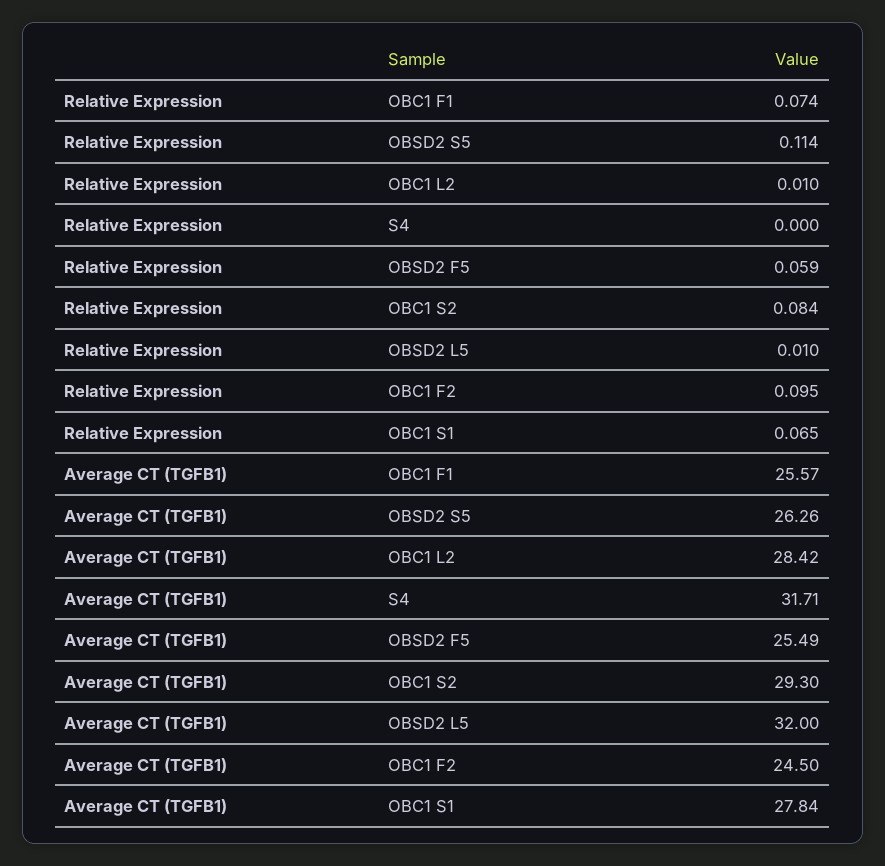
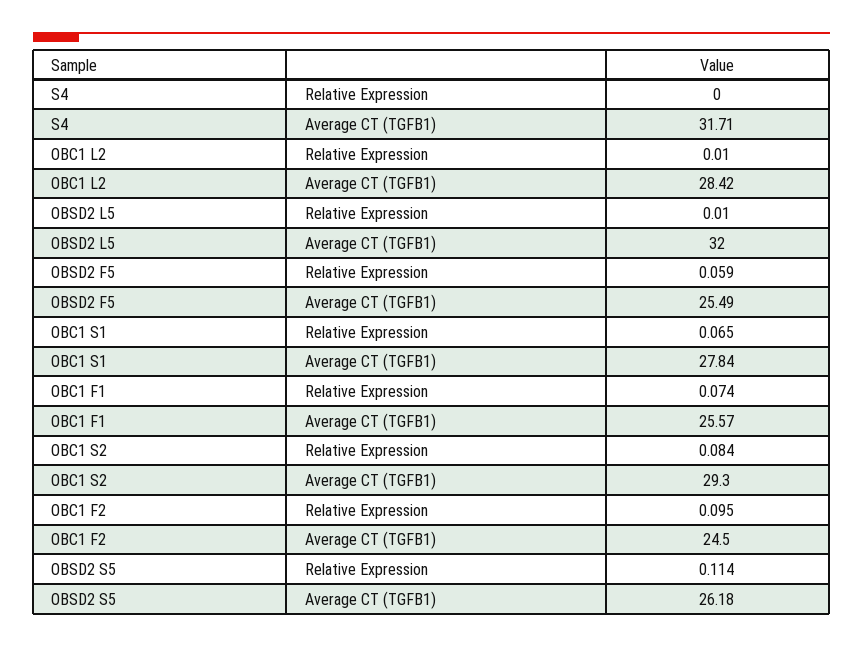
Average CT (TGFB1), OBSD2 S5: 26.26 -> 26.18

